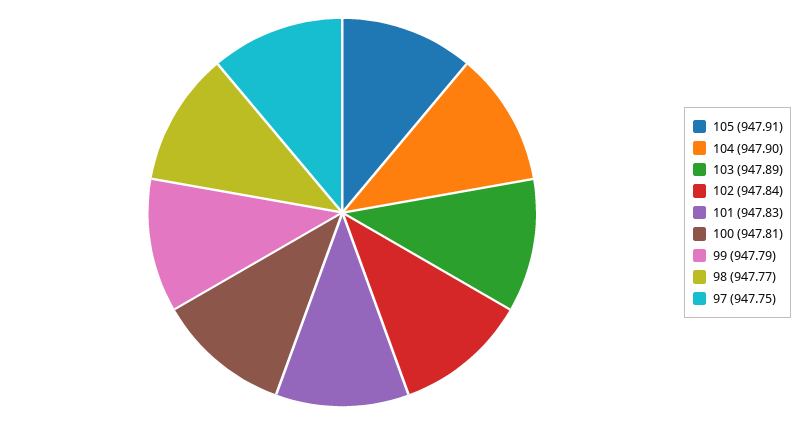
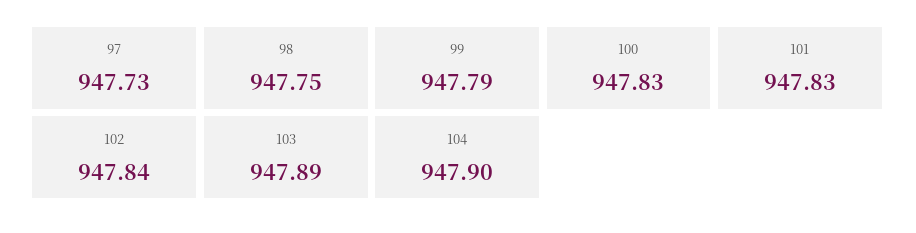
105: 947.91 -> none
100: 947.81 -> 947.83
98: 947.77 -> 947.75
97: 947.75 -> 947.73

